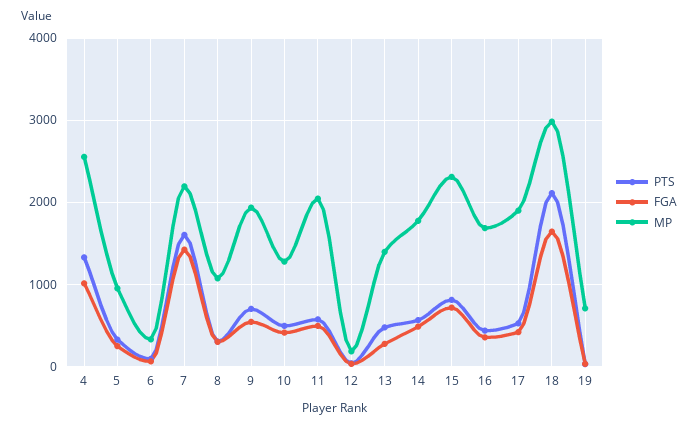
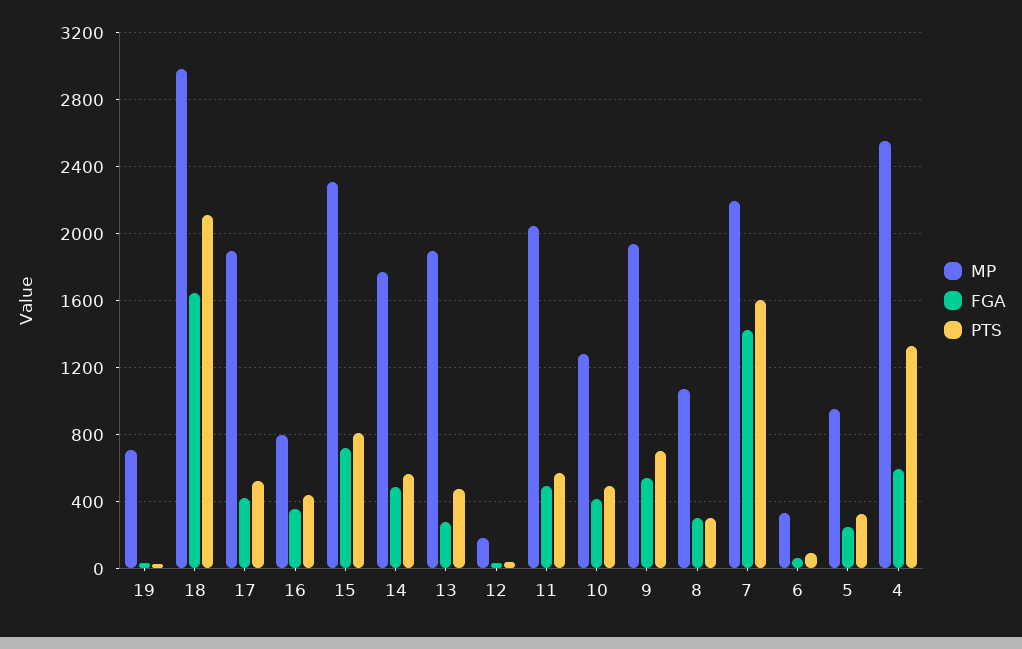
FGA, 4: 1000 -> 600
MP, 13: 1400 -> 1900
MP, 16: 1700 -> 800

